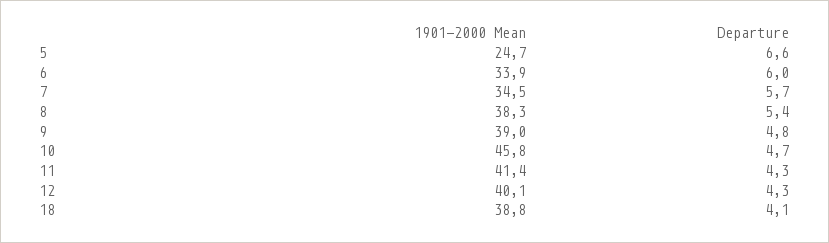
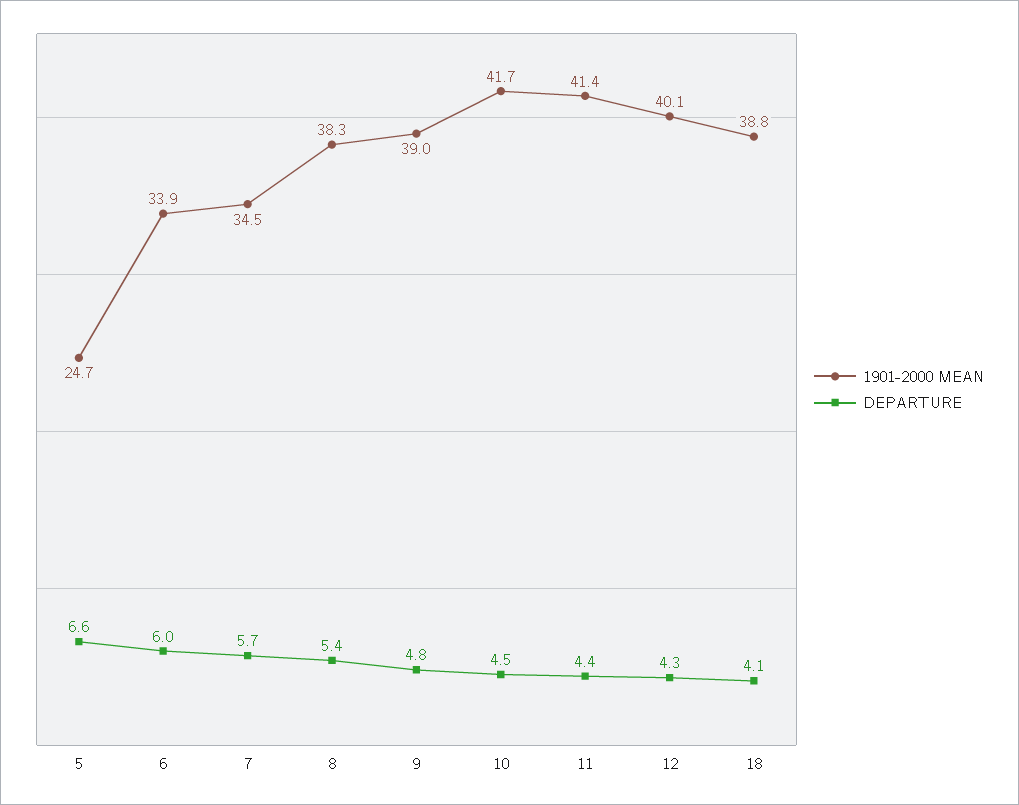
1901-2000 Mean, 10: 45.8 -> 41.7
Departure, 10: 4.7 -> 4.5
Departure, 11: 4.3 -> 4.4

